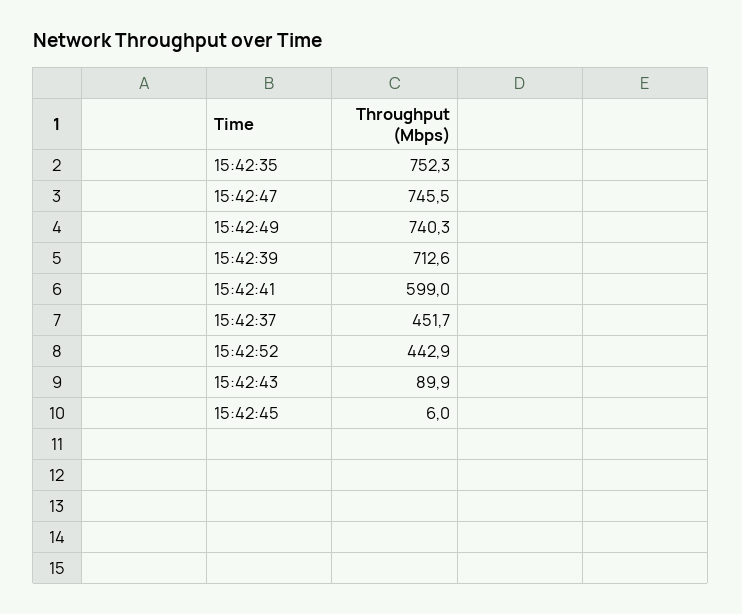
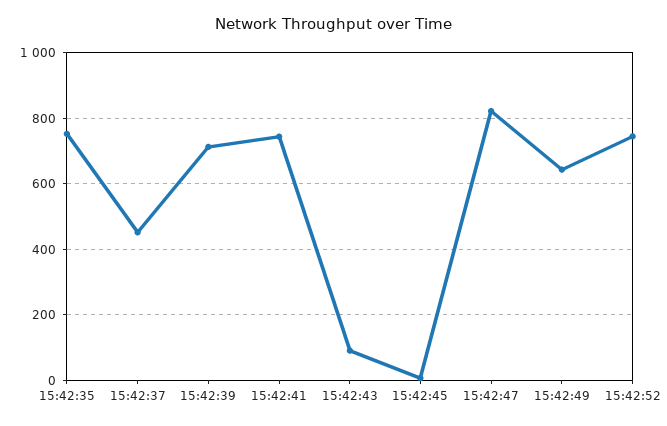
15:42:47: 745.5 -> 820
15:42:49: 740.3 -> 640
15:42:41: 599 -> 740
15:42:52: 442.9 -> 740

